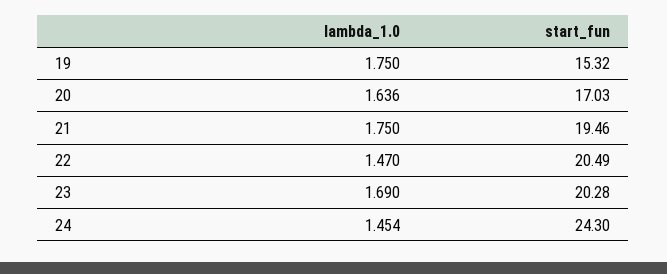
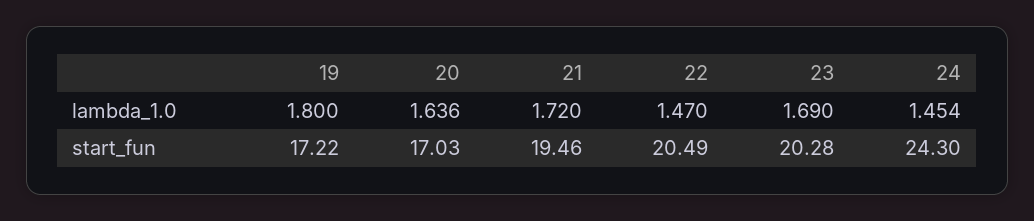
lambda_1.0, 19: 1.75 -> 1.8
start_fun, 19: 15.32 -> 17.22
lambda_1.0, 21: 1.75 -> 1.72

